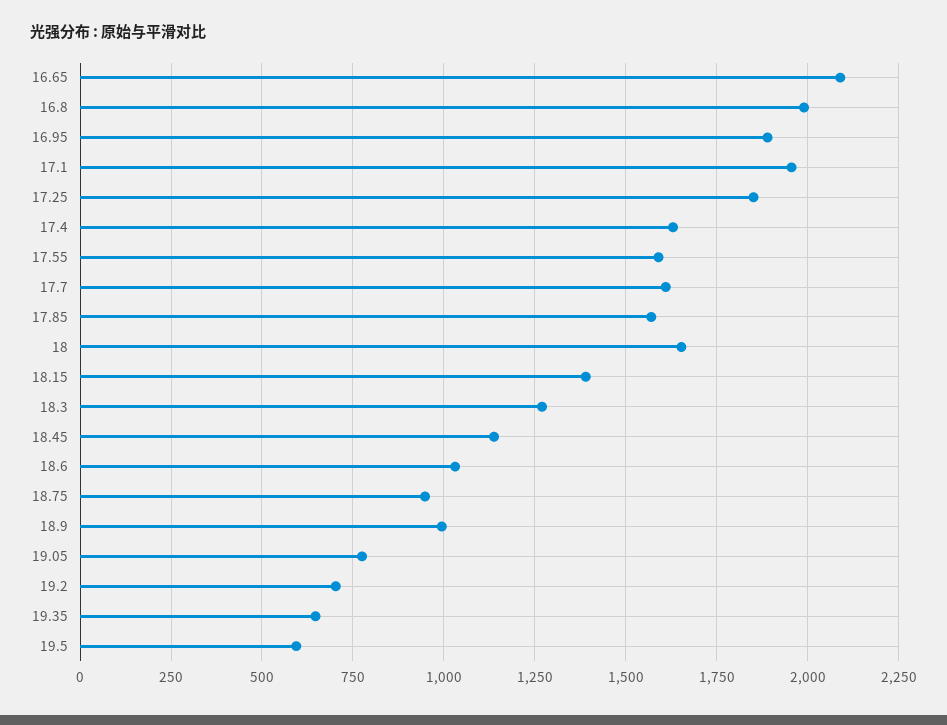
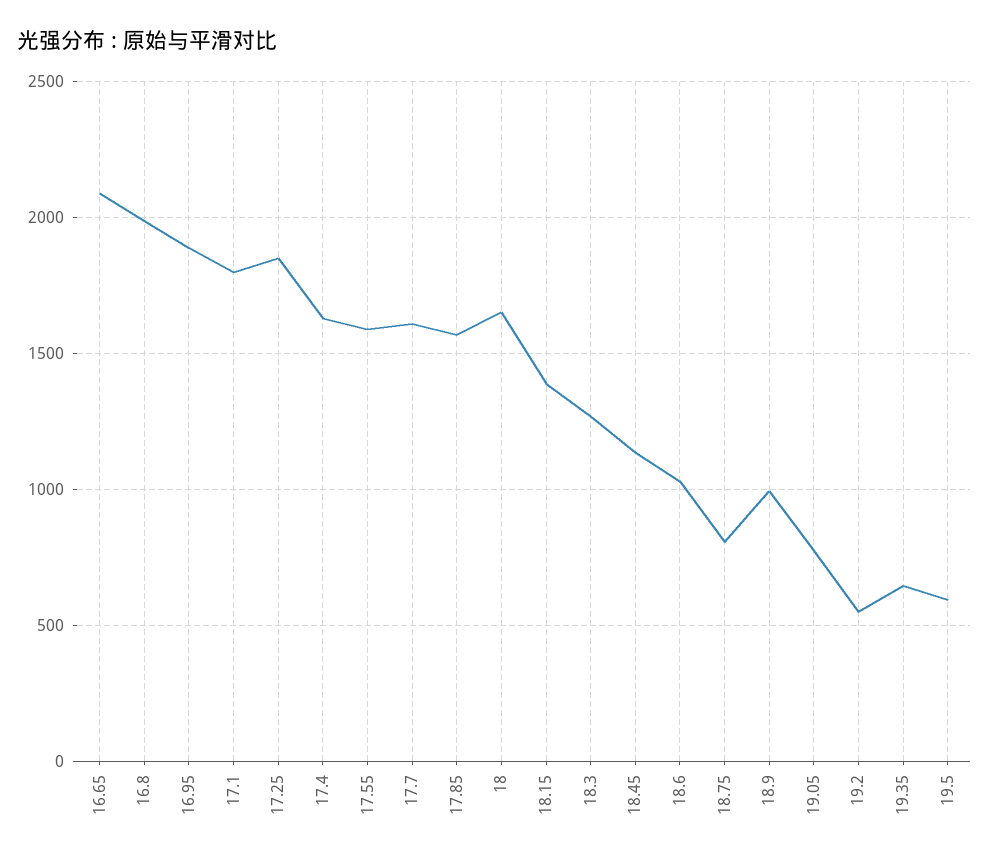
17.1: 1950 -> 1800
18.75: 950 -> 800
19.2: 700 -> 550

